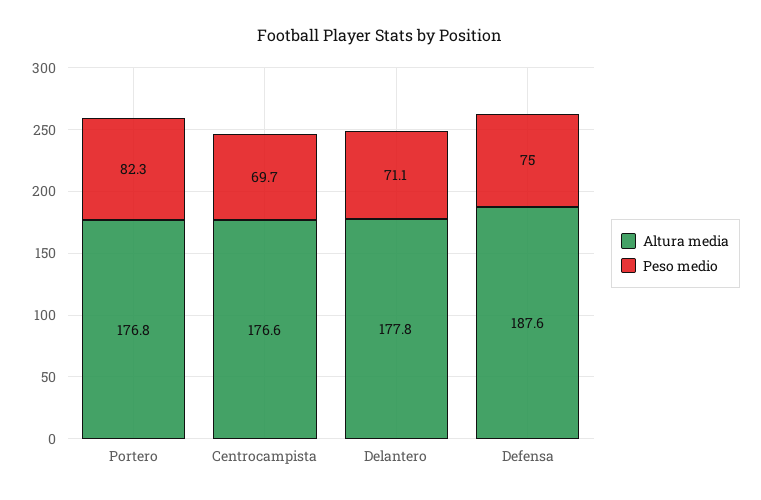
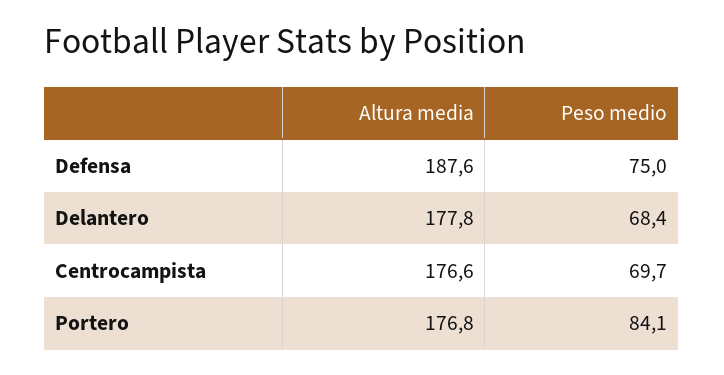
Peso medio, Portero: 82.3 -> 84.1
Peso medio, Delantero: 71.1 -> 68.4

